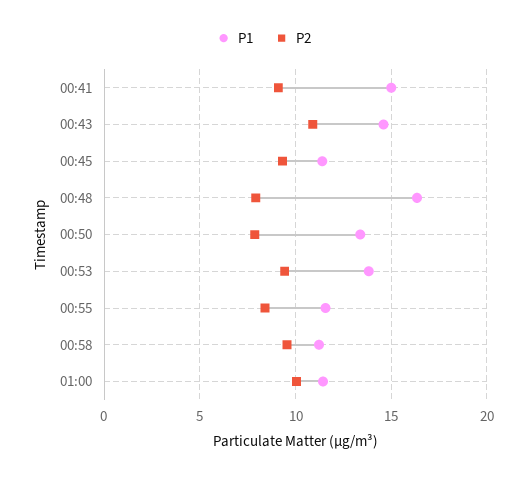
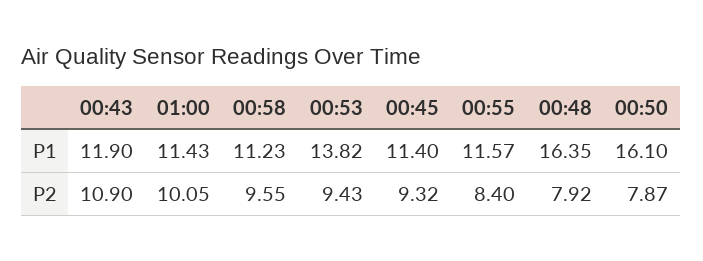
P1, 00:41: 15 -> none
P2, 00:41: 9 -> none
P1, 00:43: 14.5 -> 11.9
P1, 00:50: 13.5 -> 16.1

